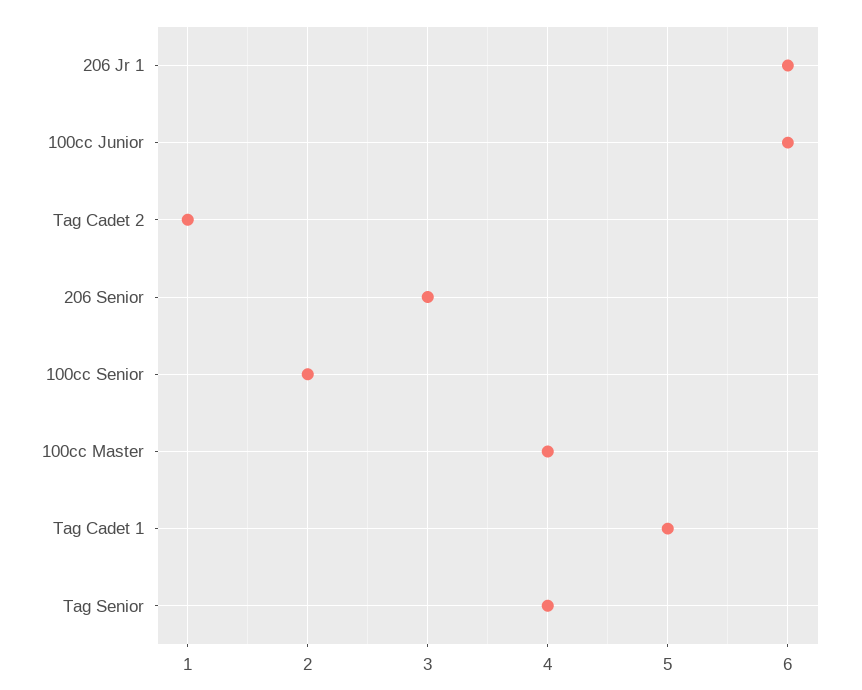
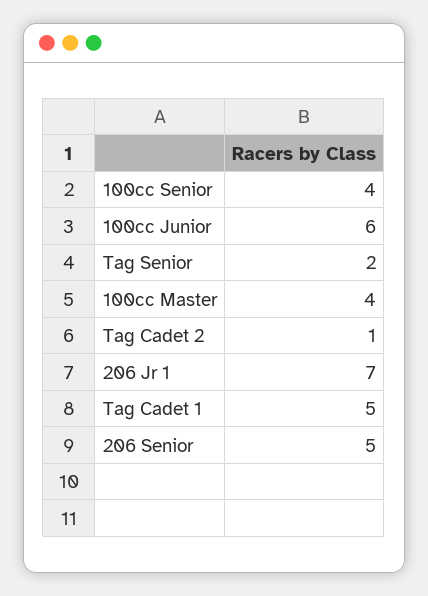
206 Jr 1: 6 -> 7
206 Senior: 3 -> 5
100cc Senior: 2 -> 4
Tag Senior: 4 -> 2

